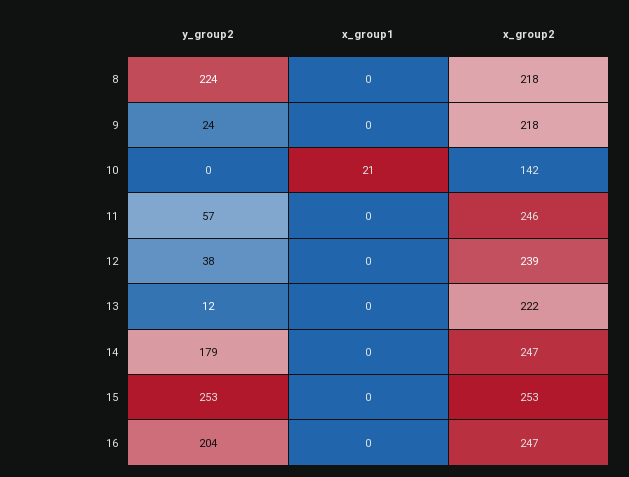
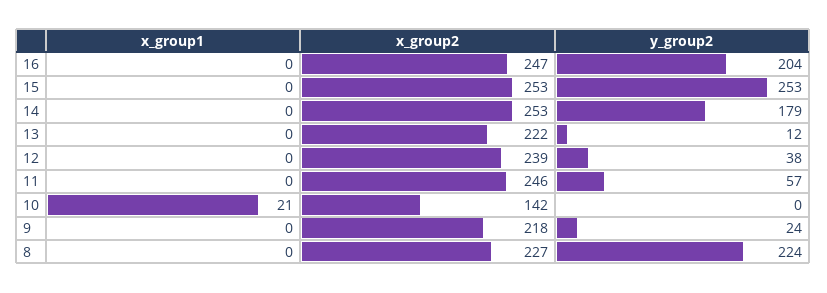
x_group2, 8: 218 -> 227
x_group2, 14: 247 -> 253

